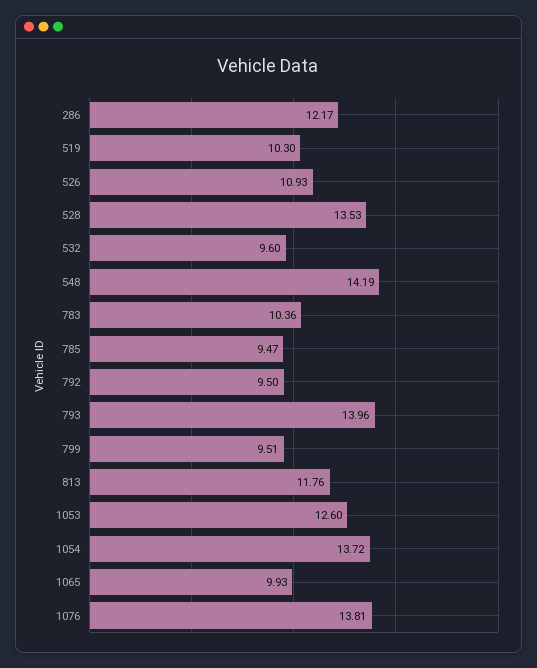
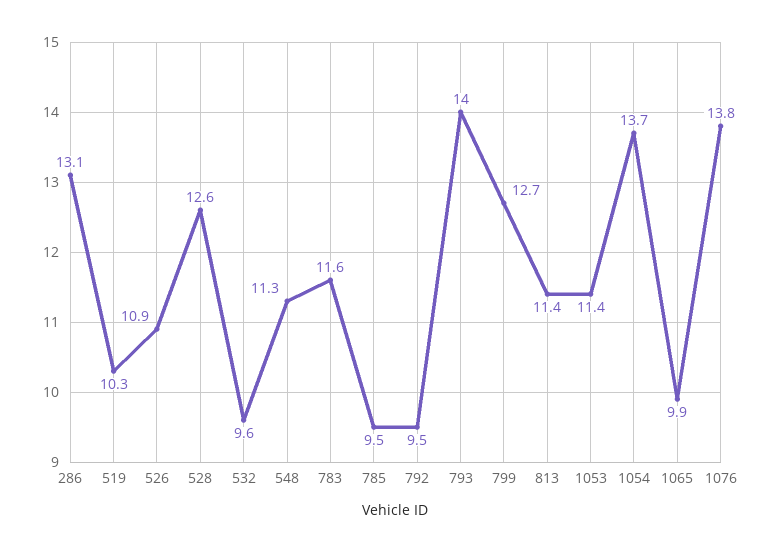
286: 12.17 -> 13.1
528: 13.53 -> 12.6
548: 14.19 -> 11.3
783: 10.36 -> 11.6
799: 9.51 -> 12.7
813: 11.76 -> 11.4
1053: 12.6 -> 11.4

